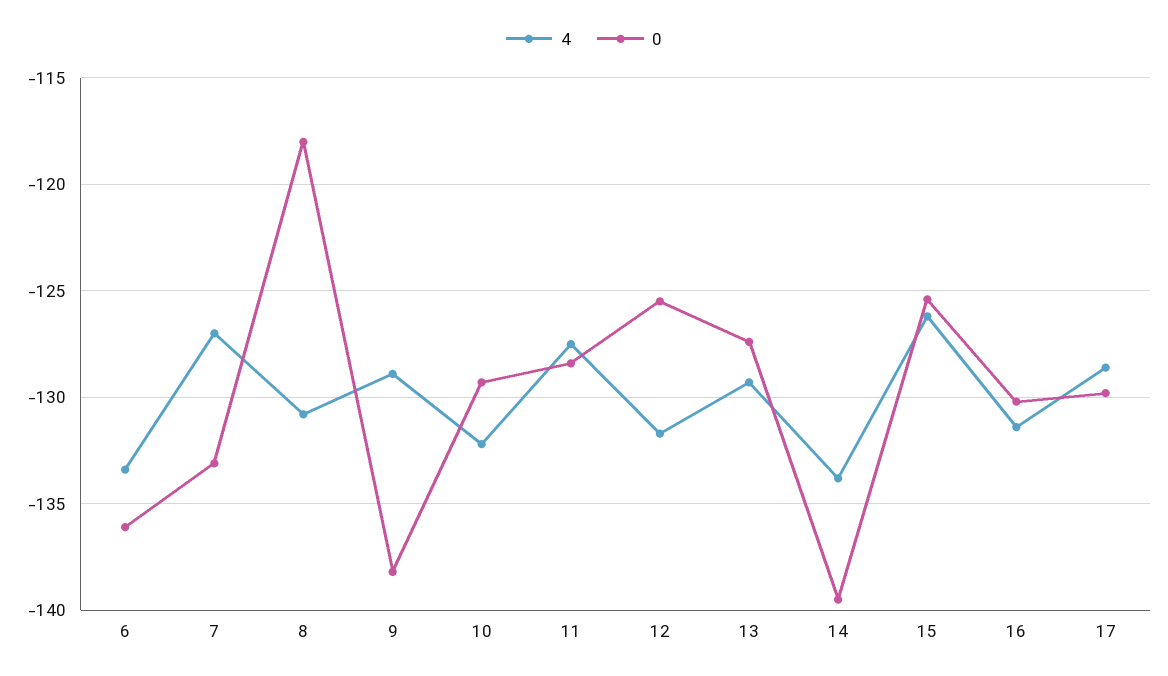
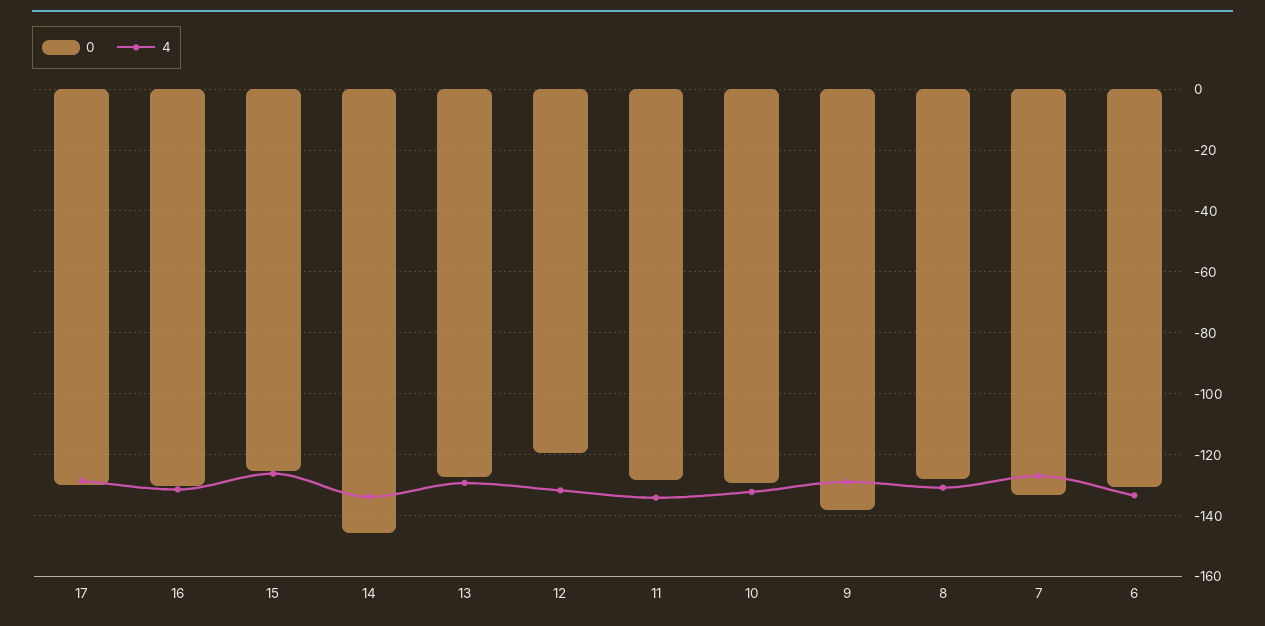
0, 6: -136 -> -130
0, 8: -118 -> -128
4, 11: -127.5 -> -134
0, 12: -125.5 -> -120
0, 14: -139.5 -> -146

